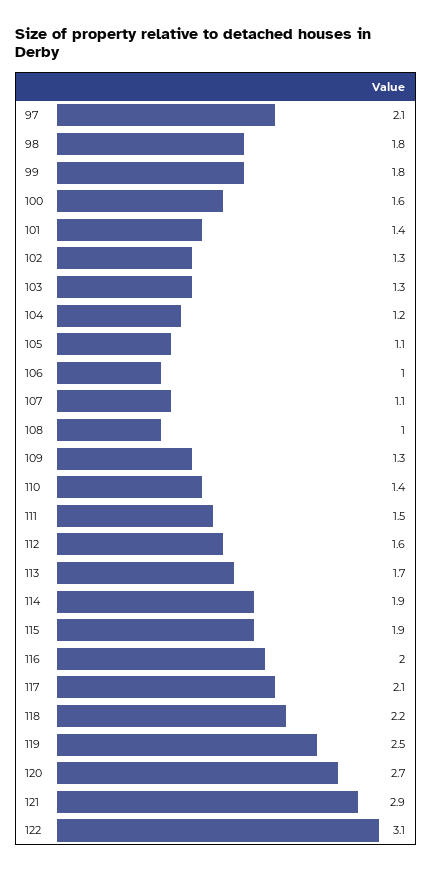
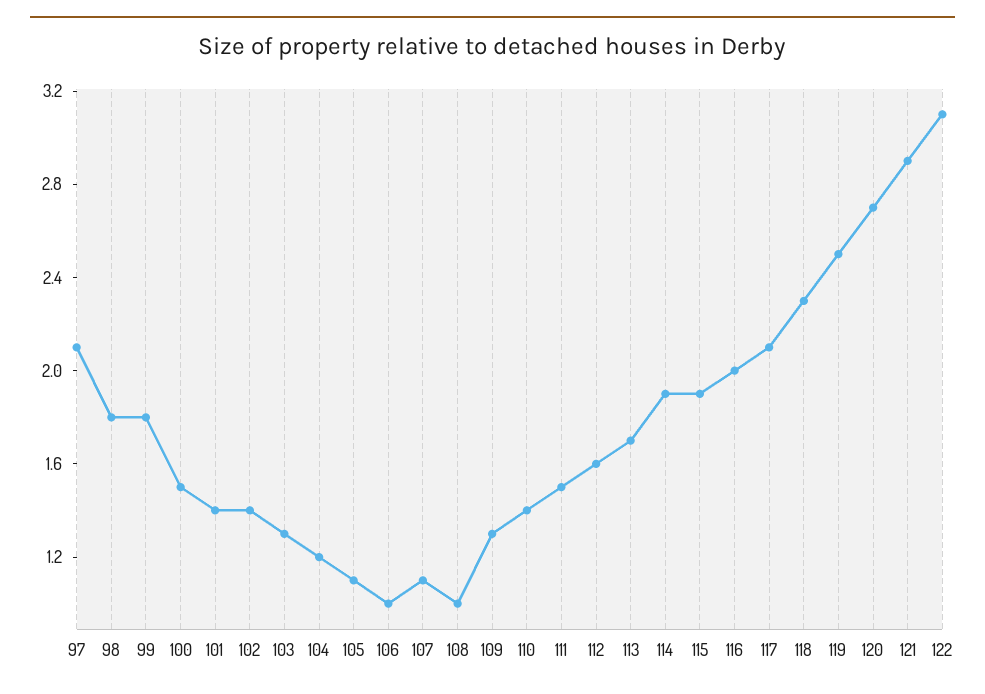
100: 1.6 -> 1.5
102: 1.3 -> 1.4
118: 2.2 -> 2.3

